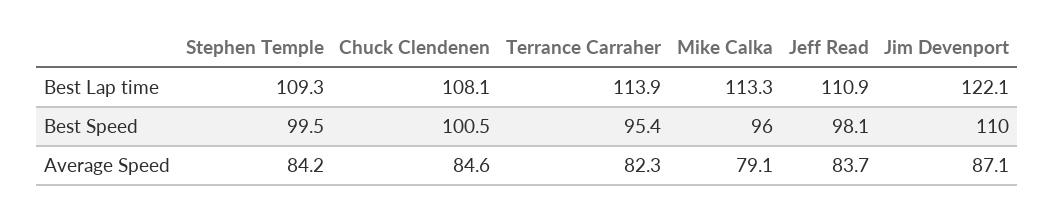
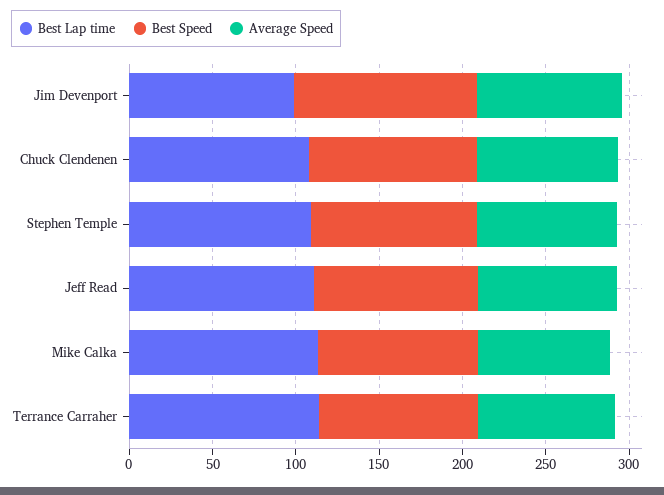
Best Lap time, Jim Devenport: 122.1 -> 100

